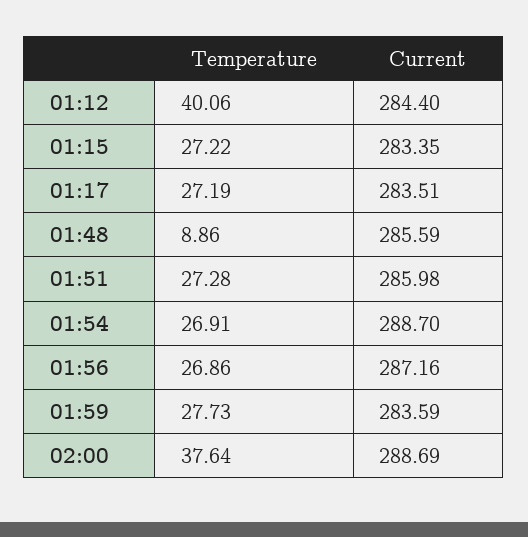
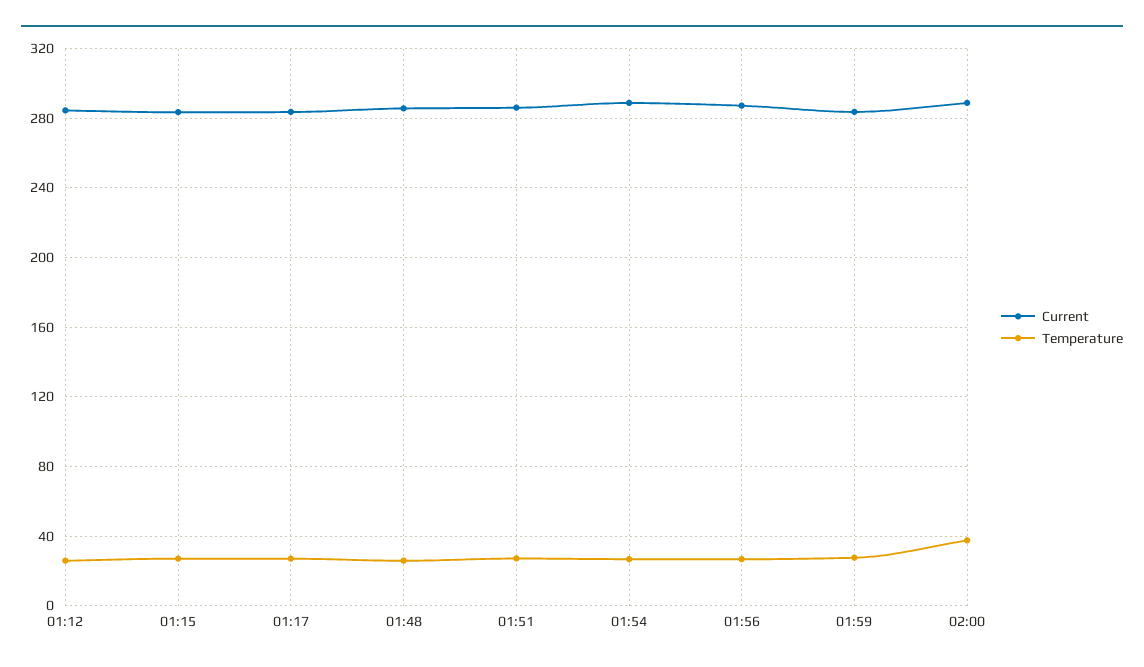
Temperature, 01:12: 40.06 -> 25
Temperature, 01:48: 8.86 -> 25

